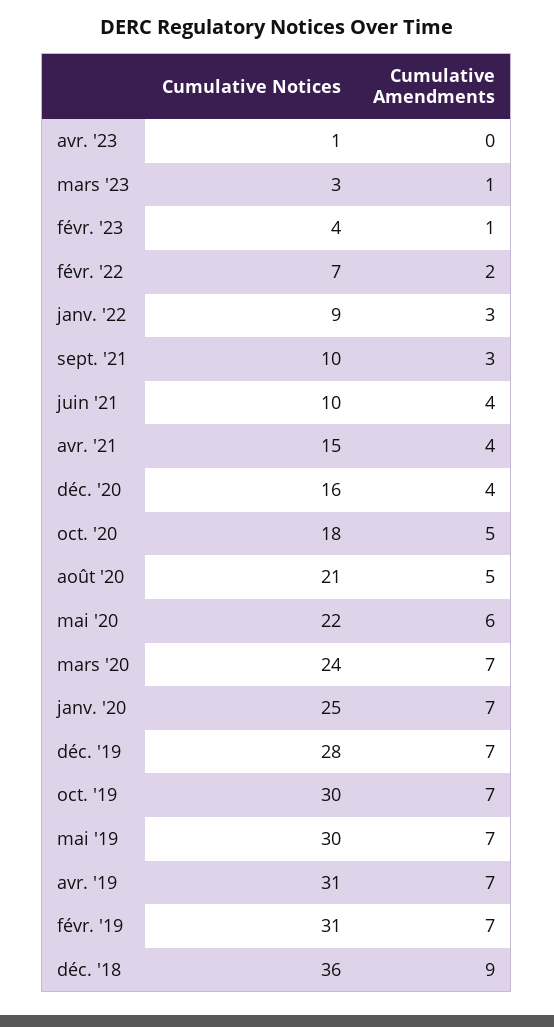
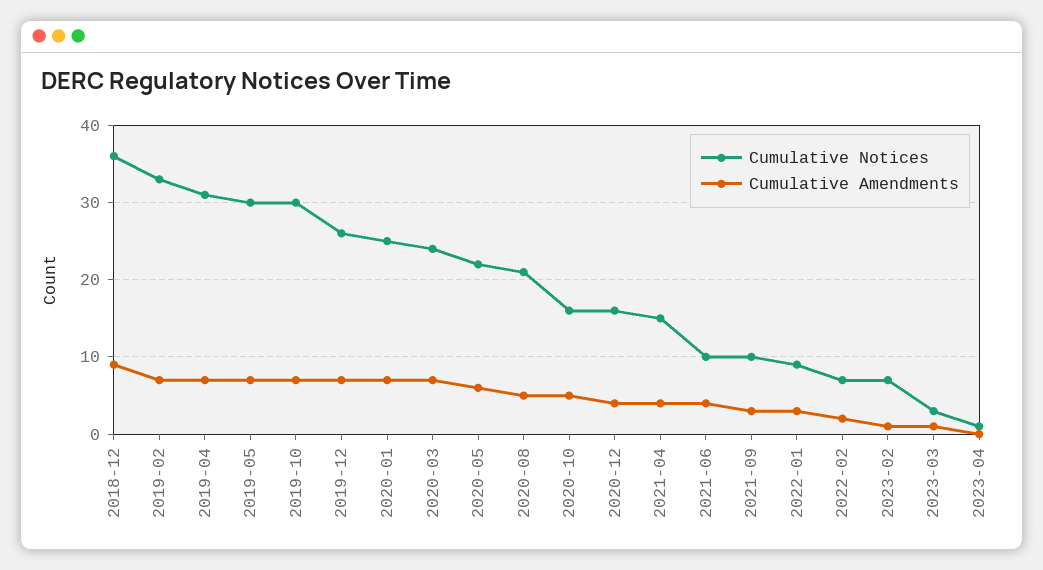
Cumulative Notices, févr. '23: 4 -> 7
Cumulative Notices, oct. '20: 18 -> 16
Cumulative Notices, déc. '19: 28 -> 26
Cumulative Notices, févr. '19: 31 -> 33

